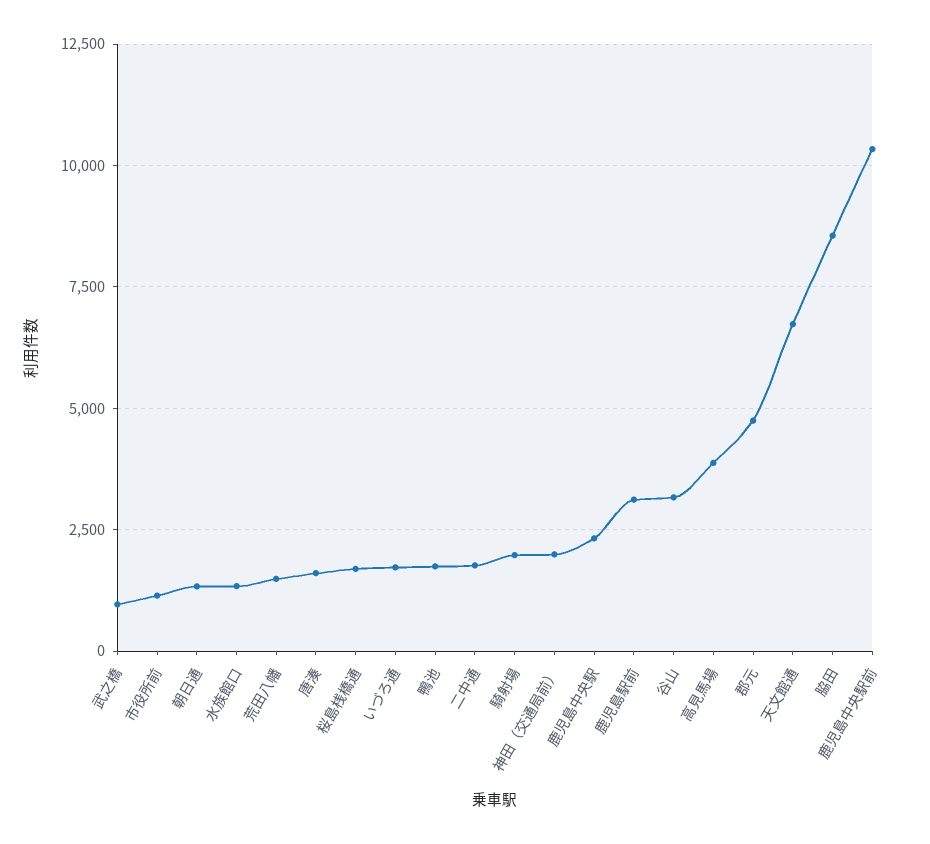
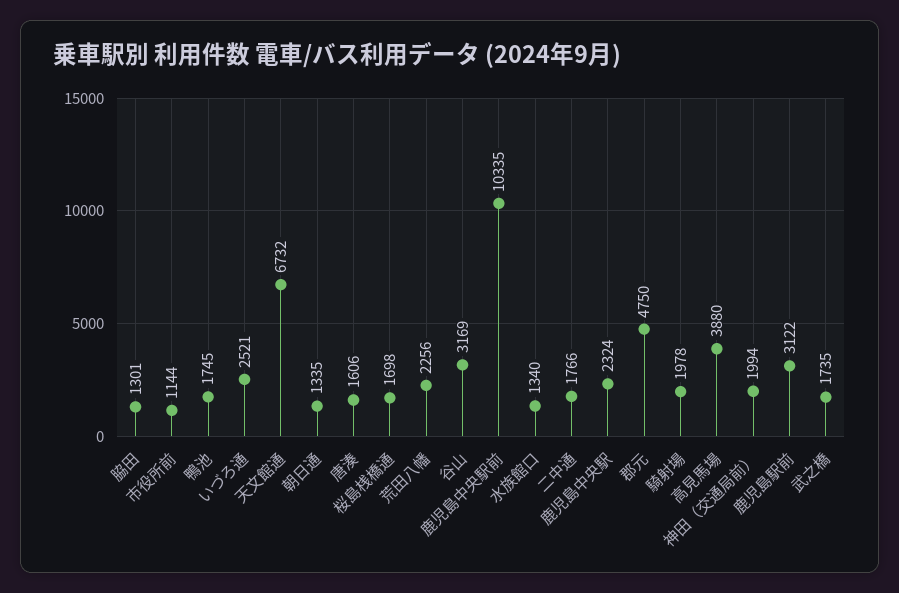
武之橋: 1000 -> 1735
荒田八幡: 1500 -> 2256
いづろ通: 1750 -> 2521
脇田: 8500 -> 1301

